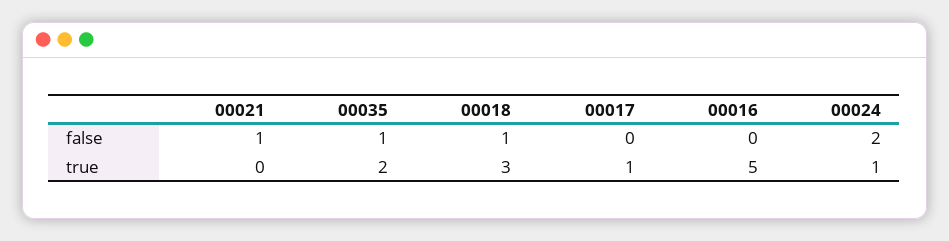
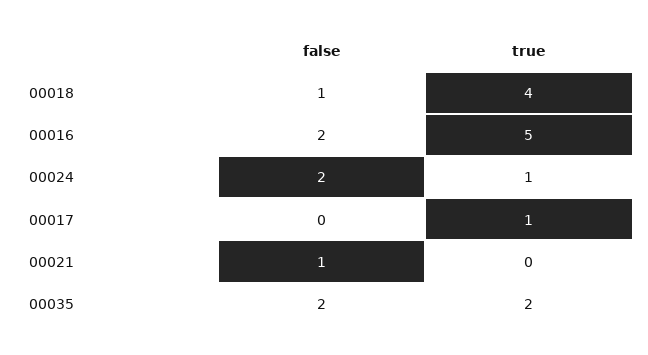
00035, false: 1 -> 2
00016, false: 0 -> 2
00018, true: 3 -> 4

